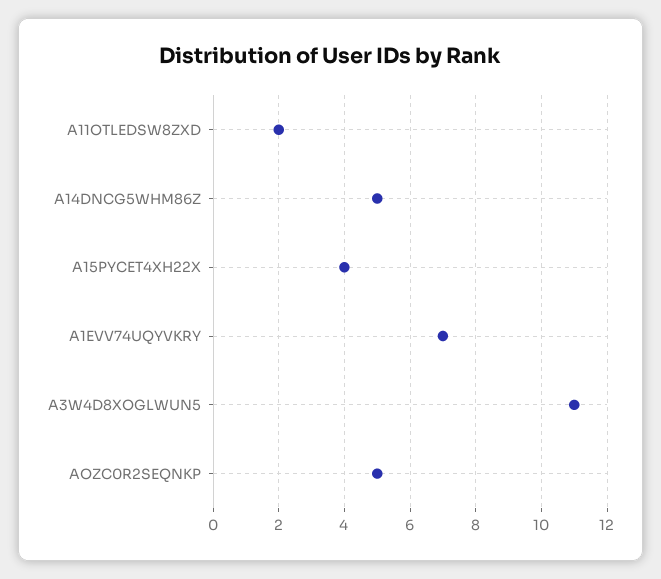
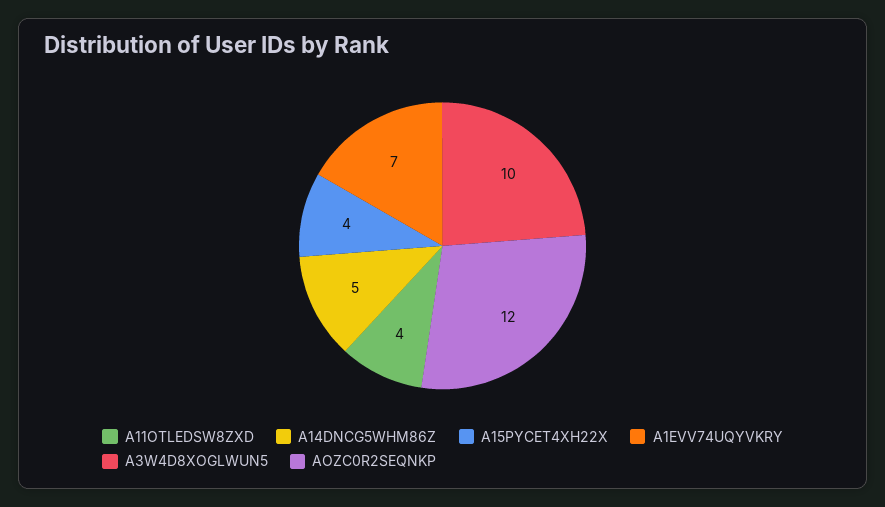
A11OTLEDSW8ZXD: 2 -> 4
A3W4D8XOGLWUN5: 11 -> 10
AOZC0R2SEQNKP: 5 -> 12

